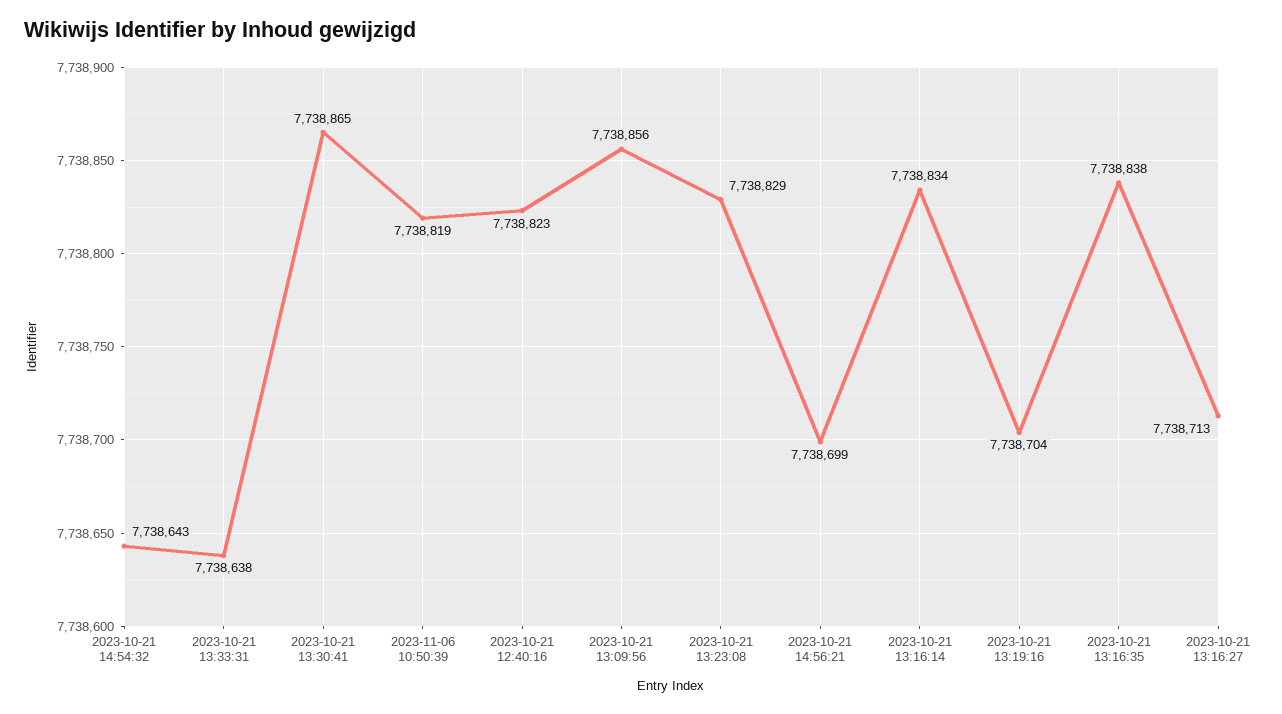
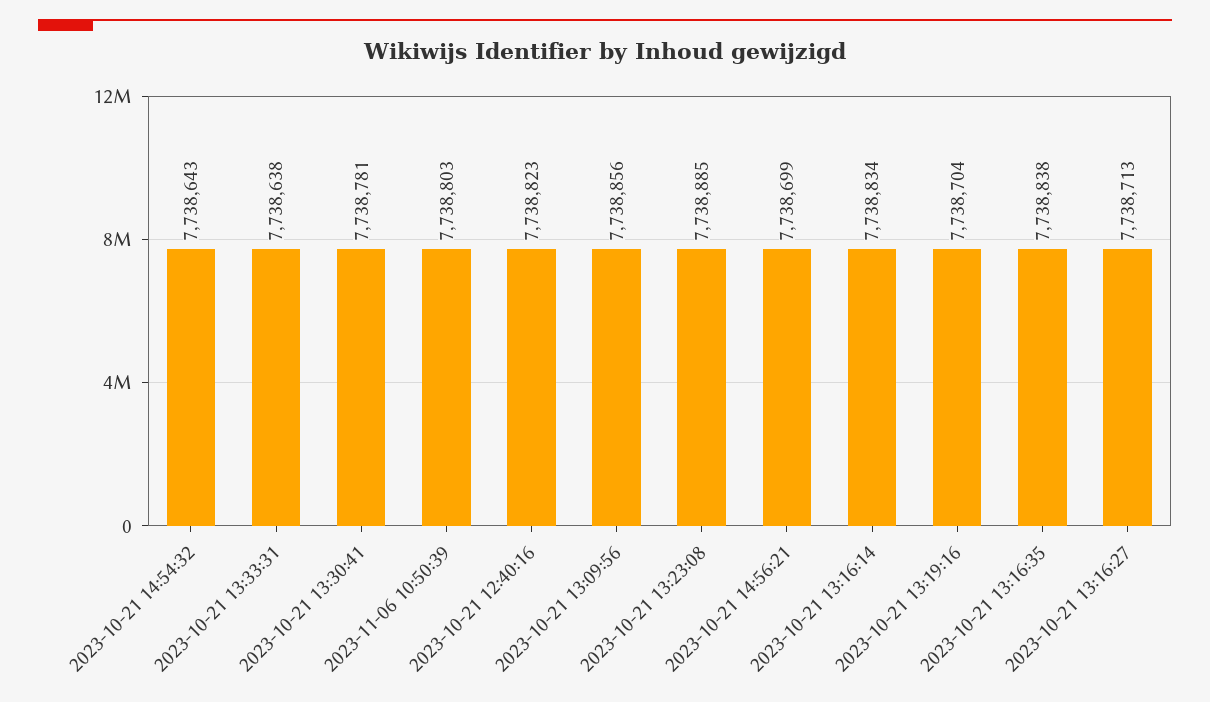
2023-10-21 13:30:41: 7738865 -> 7738781
2023-11-06 10:50:39: 7738819 -> 7738803
2023-10-21 13:23:08: 7738829 -> 7738885

